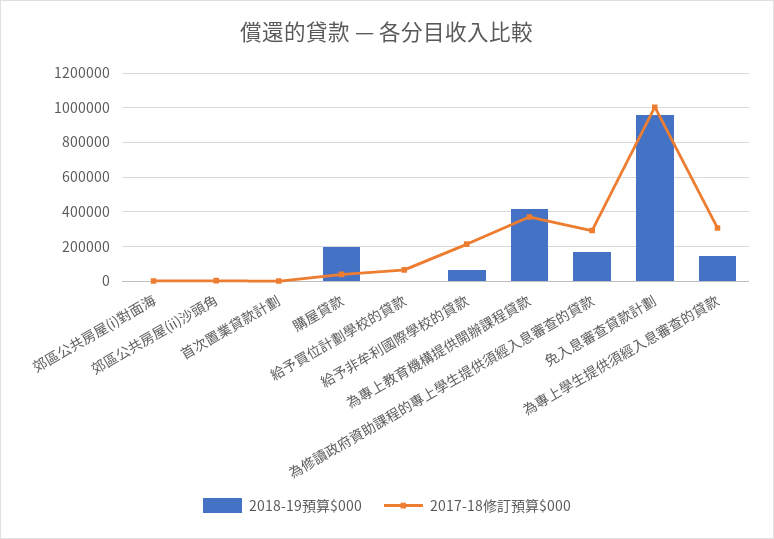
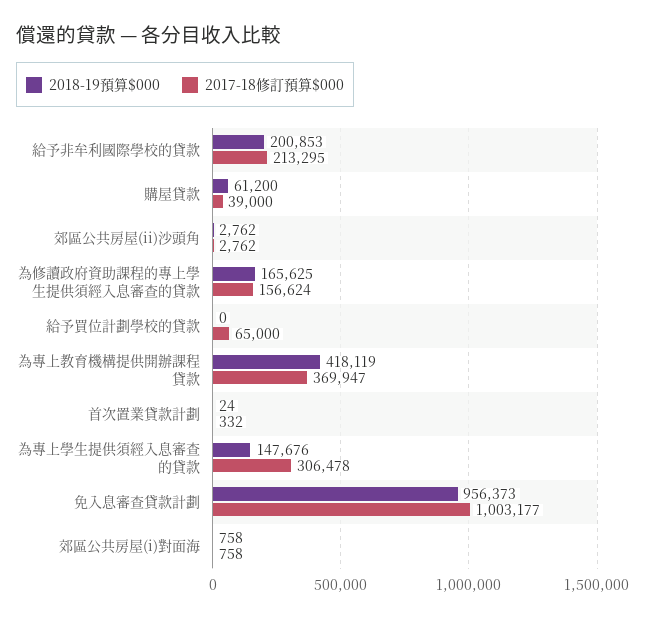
2018-19預算$000, 購屋貸款: 200000 -> 61200
2018-19預算$000, 給予非牟利國際學校的貸款: 50000 -> 200853
2017-18修訂預算$000, 為修讀政府資助課程的專上學生提供須經入息審查的貸款: 300000 -> 156624

